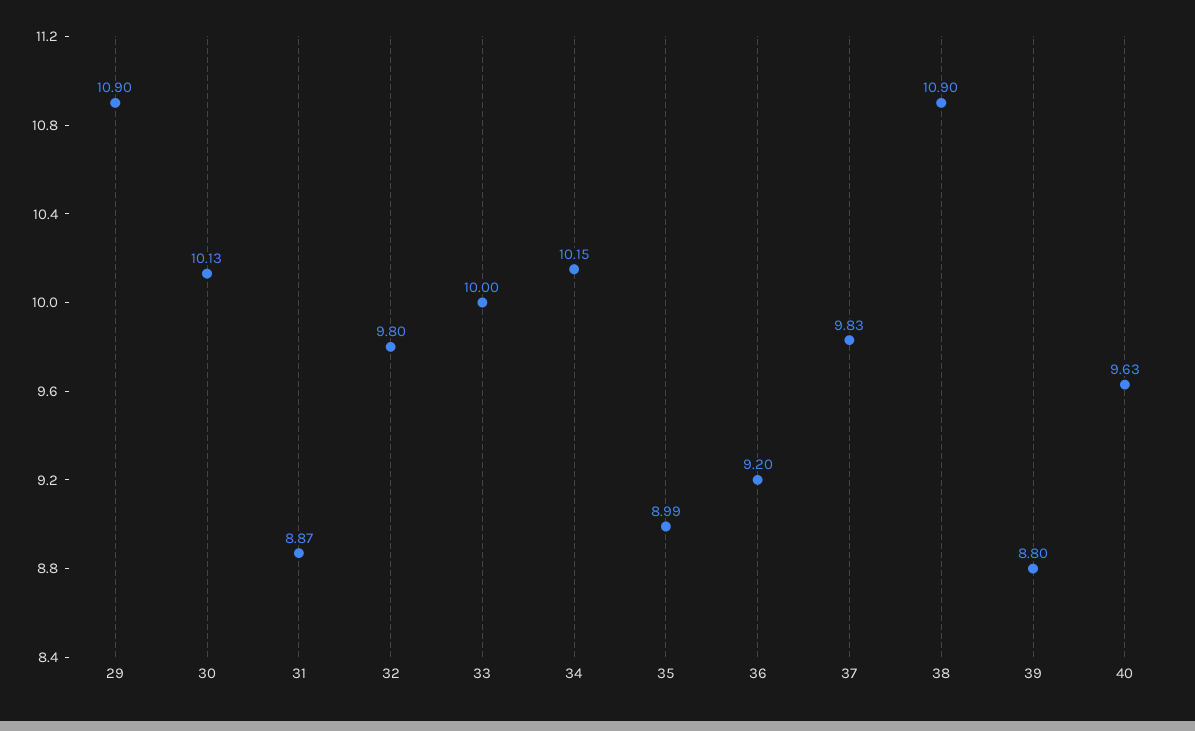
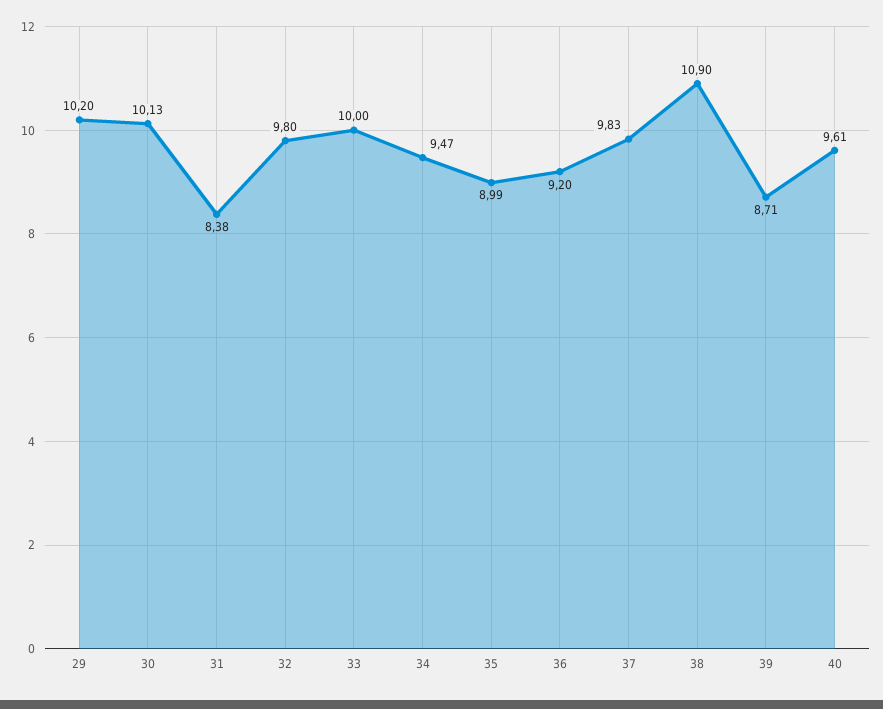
29: 10.9 -> 10.2
31: 8.87 -> 8.38
34: 10.15 -> 9.47
39: 8.8 -> 8.71
40: 9.63 -> 9.61

